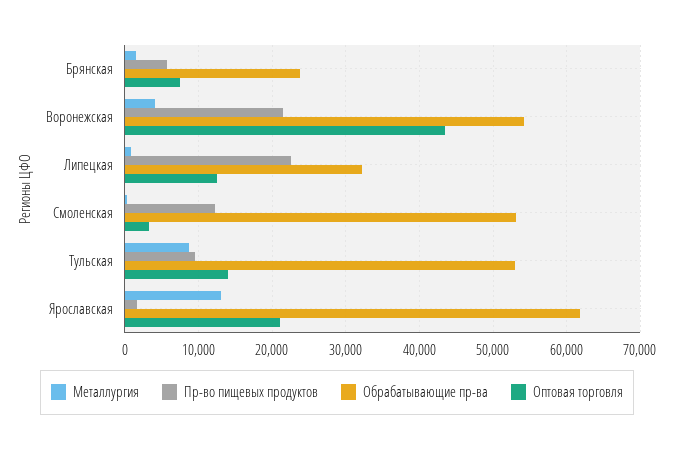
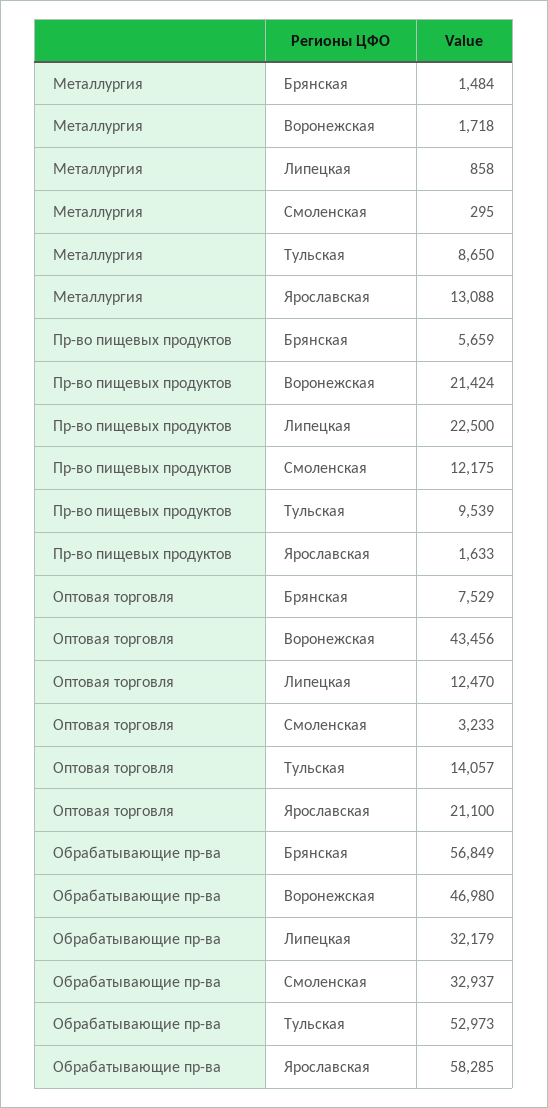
Обрабатывающие пр-ва, Брянская: 24000 -> 56849
Металлургия, Воронежская: 4000 -> 1718
Обрабатывающие пр-ва, Воронежская: 54000 -> 46980
Обрабатывающие пр-ва, Смоленская: 53000 -> 32937
Обрабатывающие пр-ва, Ярославская: 62000 -> 58285

